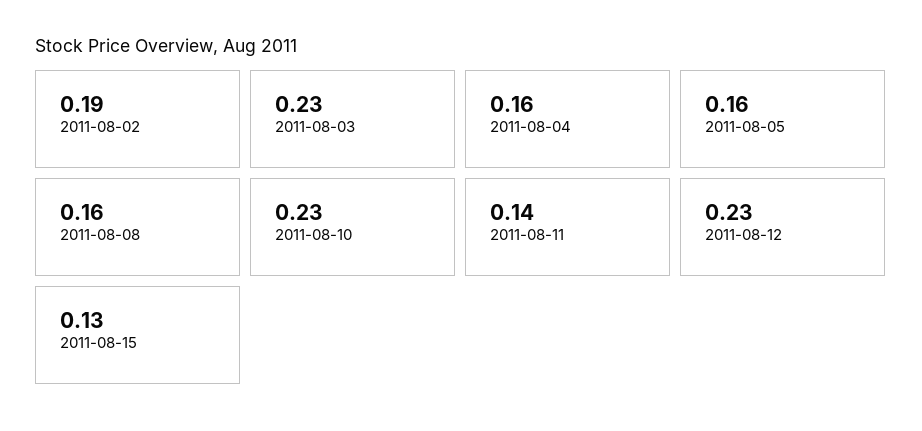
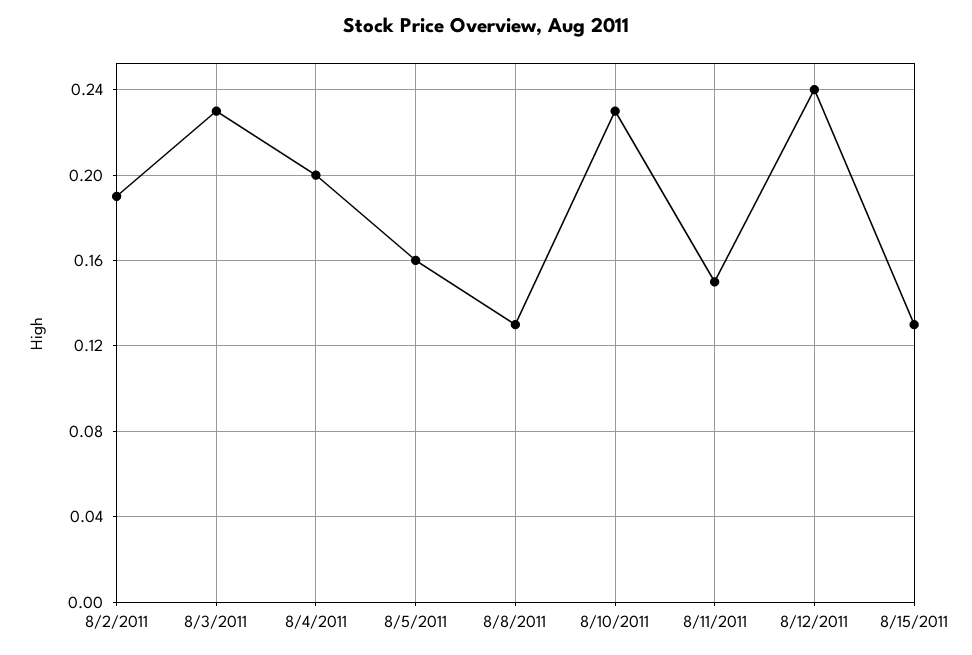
2011-08-04: 0.16 -> 0.2
2011-08-08: 0.16 -> 0.13
2011-08-11: 0.14 -> 0.15
2011-08-12: 0.23 -> 0.24

